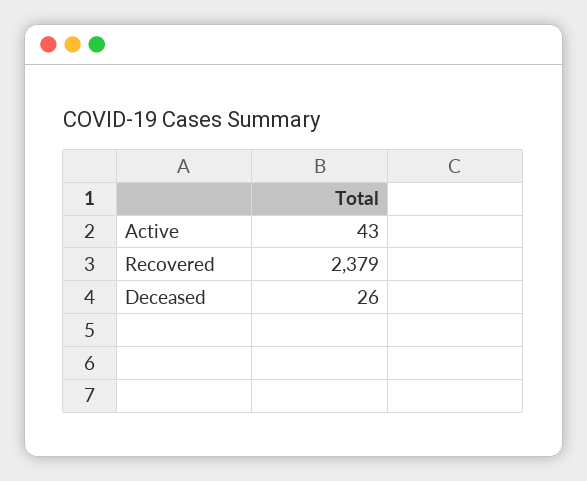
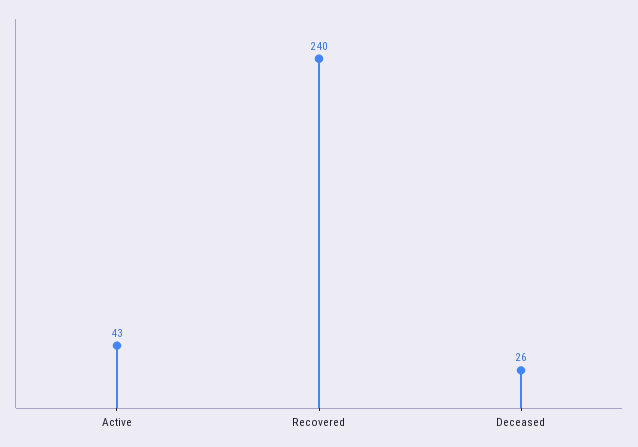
Recovered: 2379 -> 240

